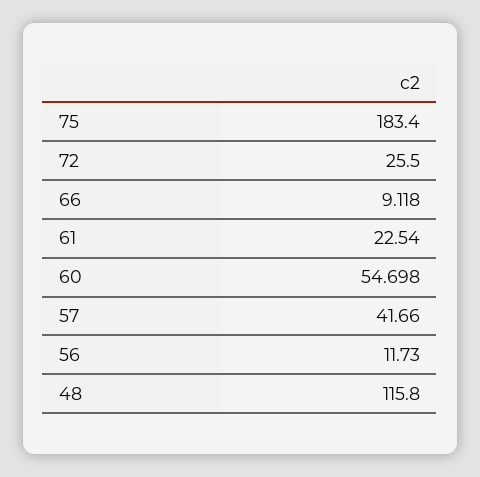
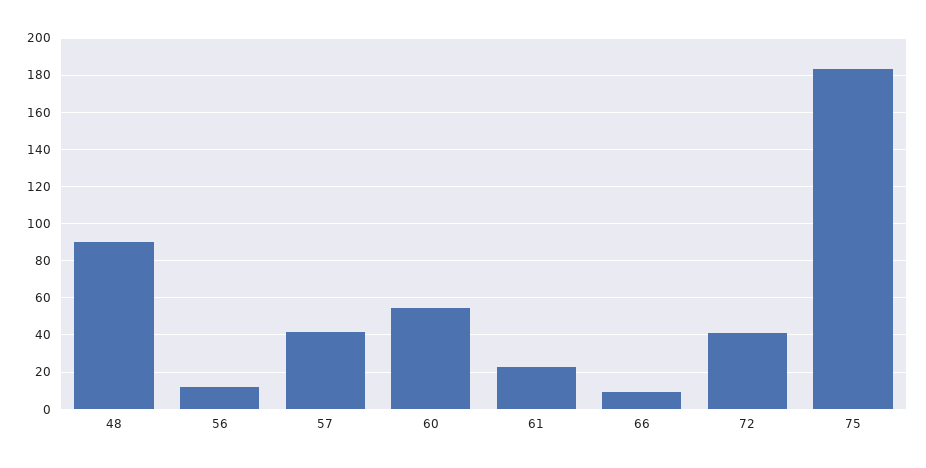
72: 25.5 -> 40
48: 115.8 -> 90

